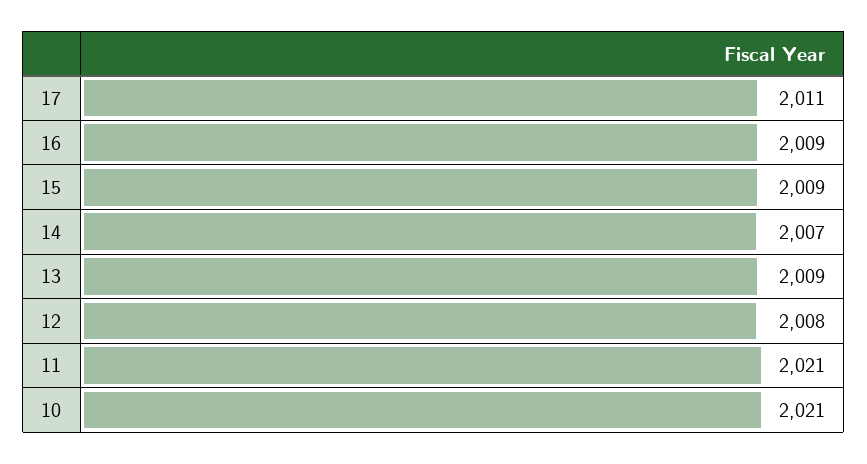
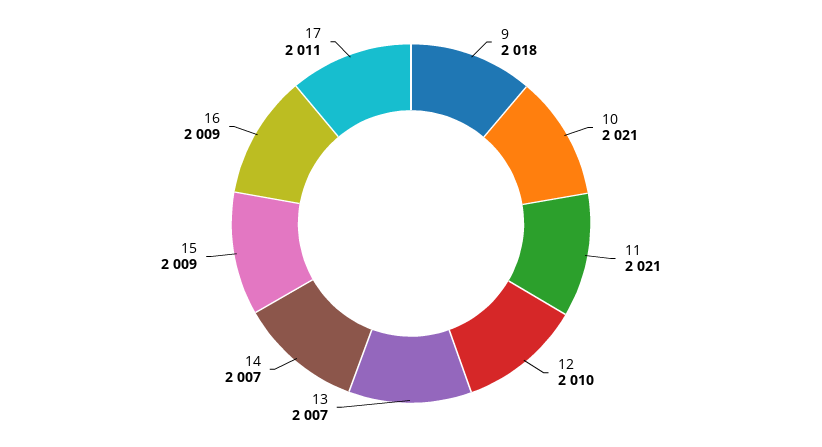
13: 2009 -> 2007
12: 2008 -> 2010
9: none -> 2018

